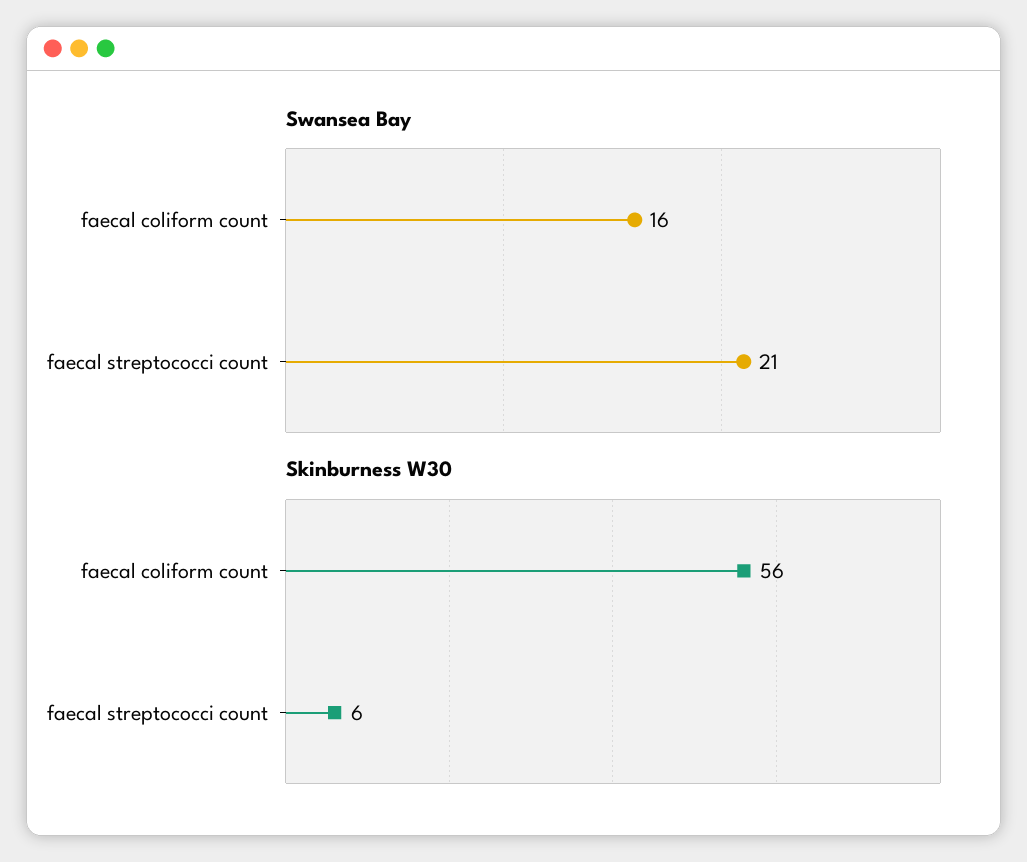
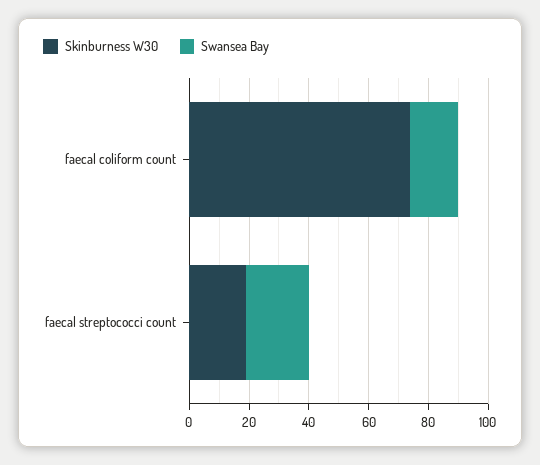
Skinburness W30, faecal coliform count: 56 -> 75
Skinburness W30, faecal streptococci count: 6 -> 20

